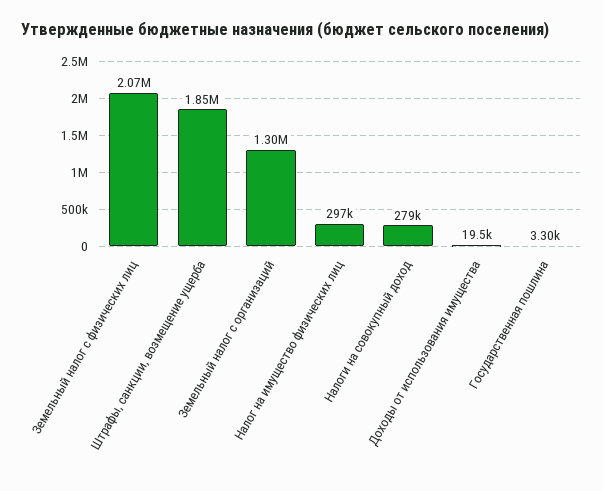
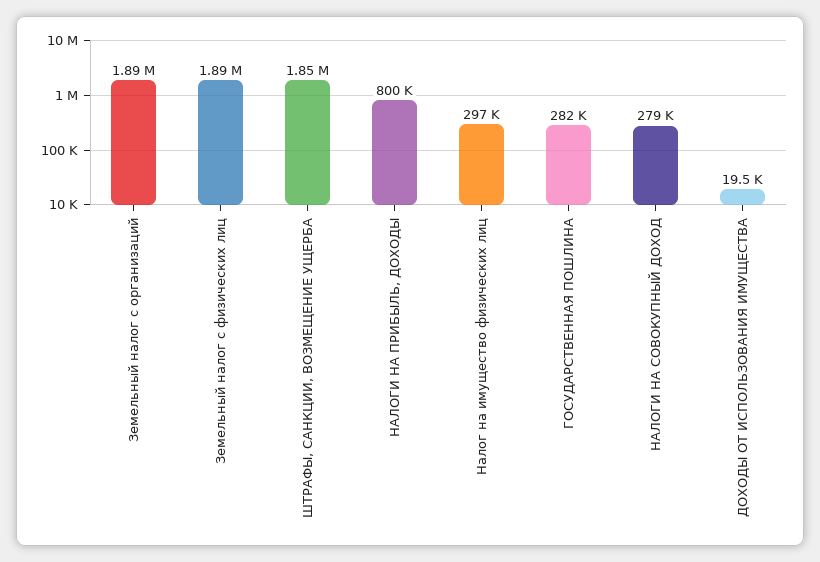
Земельный налог с физических лиц: 2070000 -> 1890000
Земельный налог с организаций: 1300000 -> 1890000
Государственная пошлина: 3300 -> 282000
НАЛОГИ НА ПРИБЫЛЬ, ДОХОДЫ: none -> 800000

